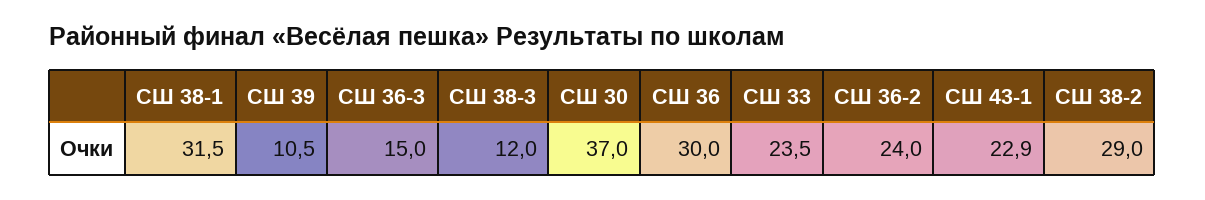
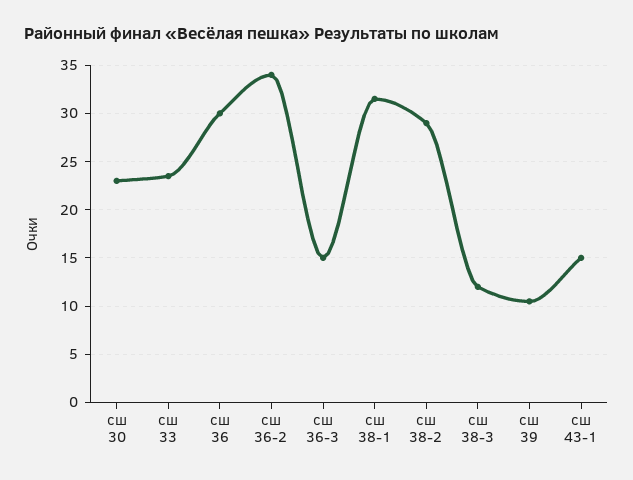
СШ 30: 37 -> 23
СШ 36-2: 24 -> 34
СШ 43-1: 22.9 -> 15

